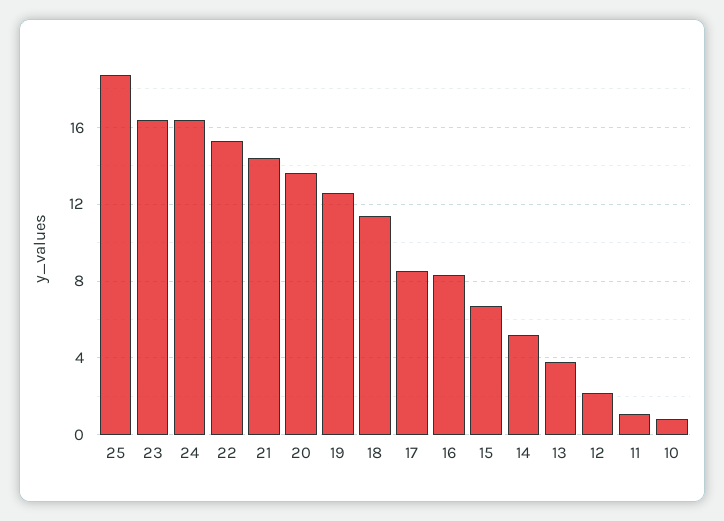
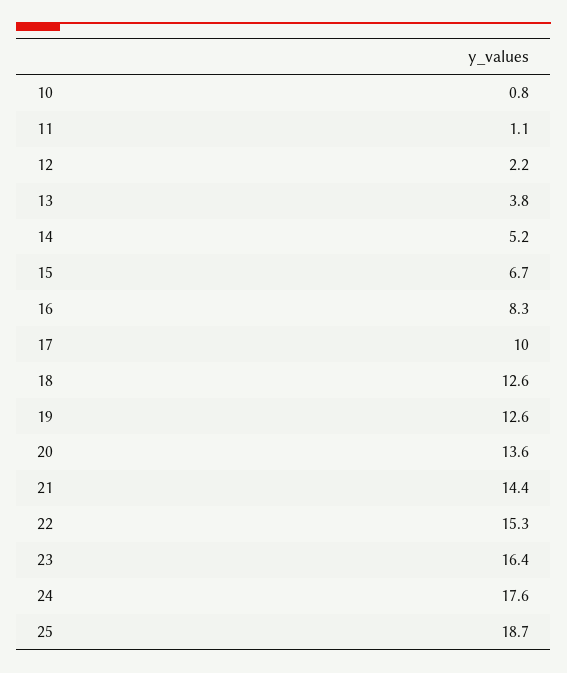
24: 16.5 -> 17.6
18: 11.5 -> 12.6
17: 8.5 -> 10

